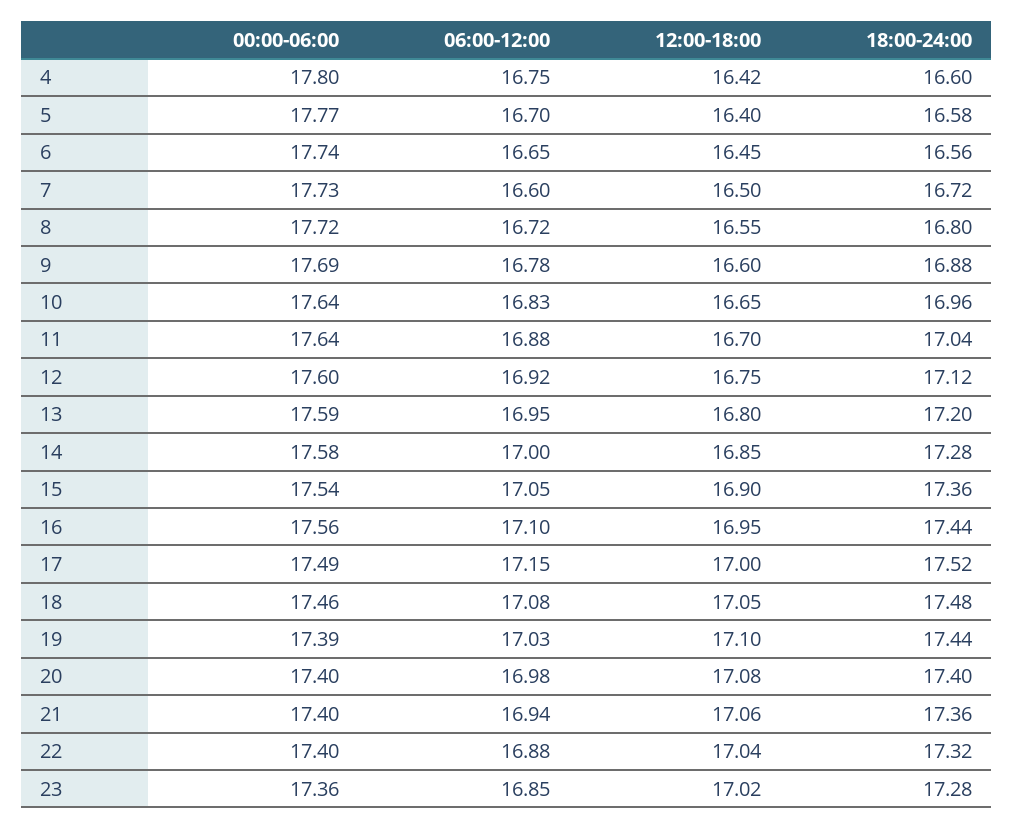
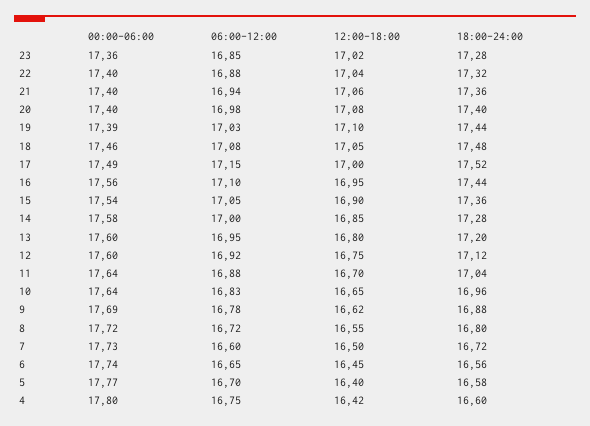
12:00-18:00, 9: 16.6 -> 16.62
00:00-06:00, 13: 17.59 -> 17.6

